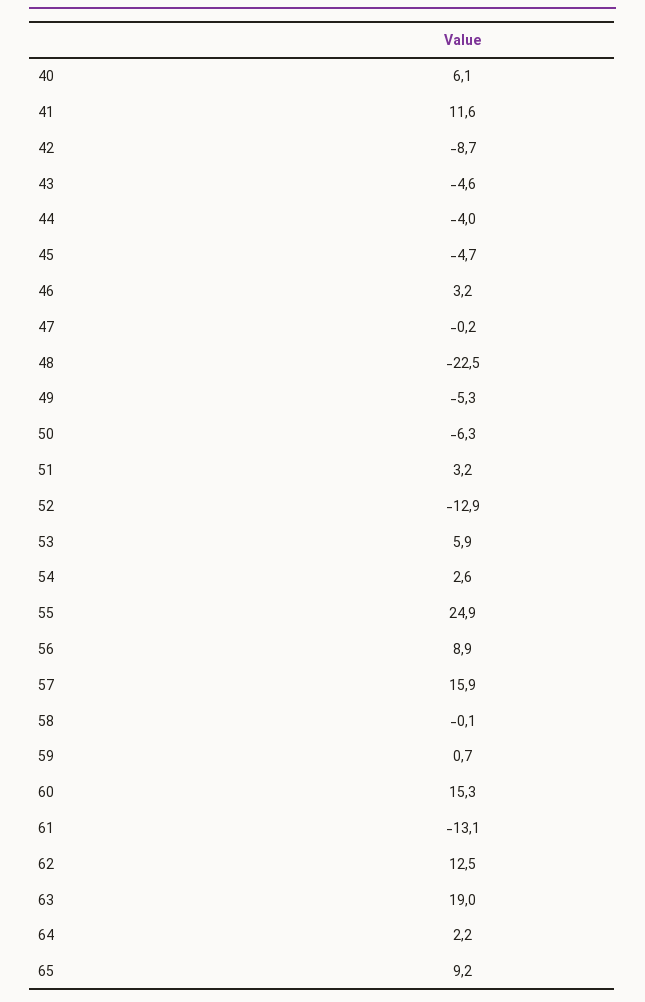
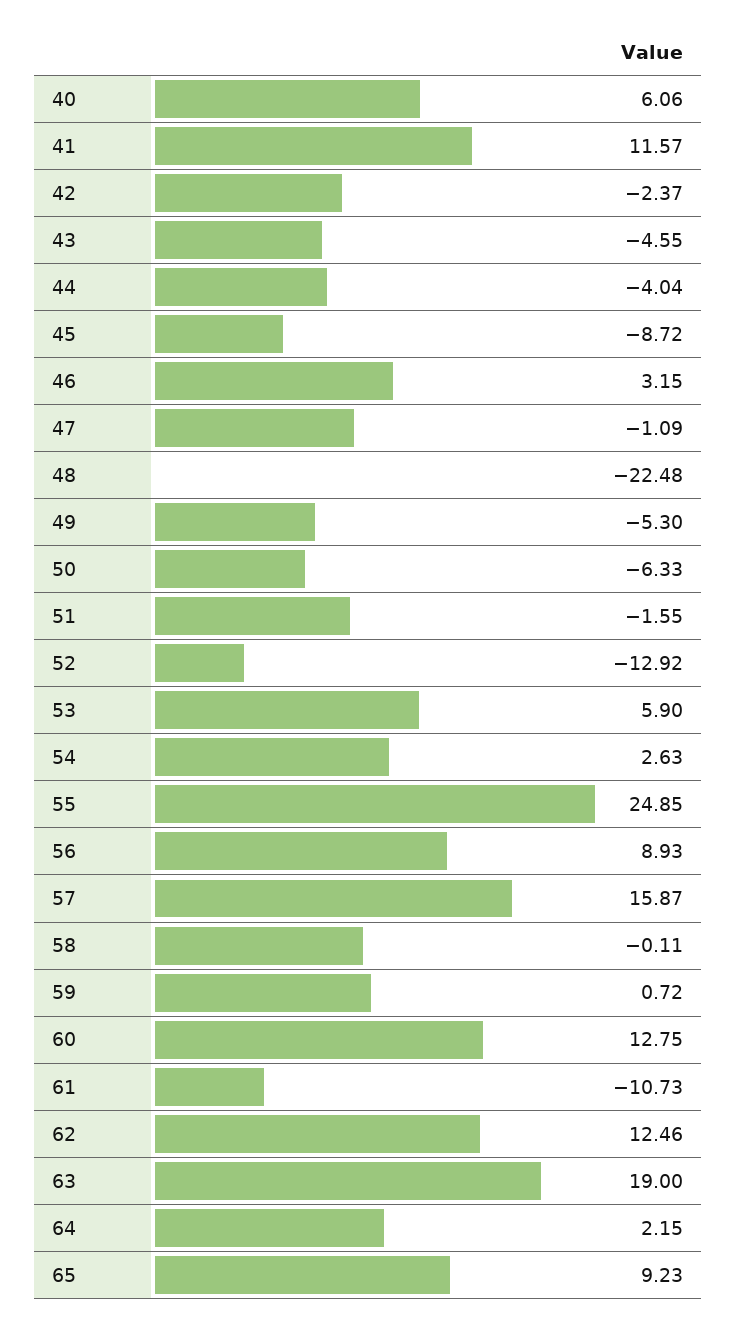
42: -8.7 -> -2.37
45: -4.7 -> -8.72
47: -0.2 -> -1.09
51: 3.2 -> -1.55
60: 15.3 -> 12.75
61: -13.1 -> -10.73

